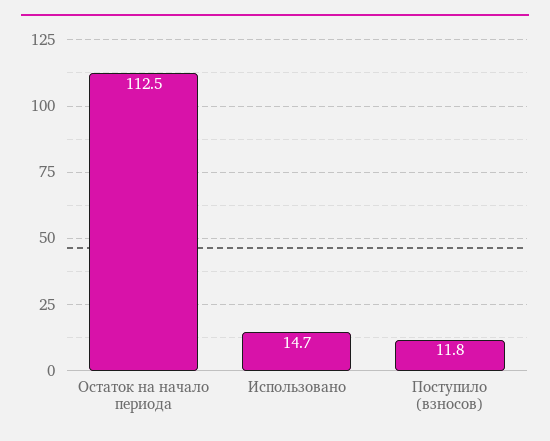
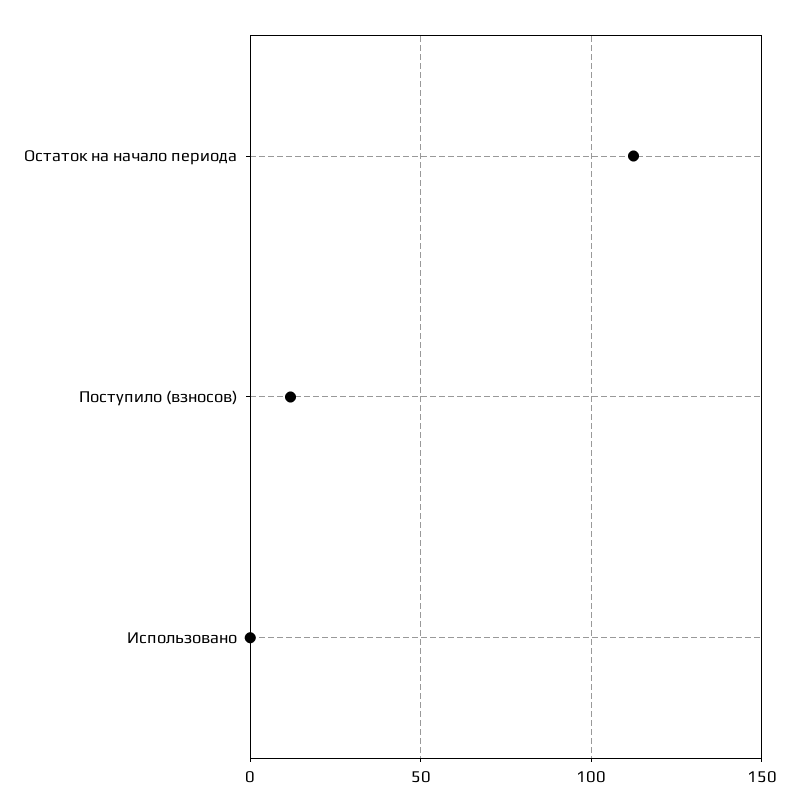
Использовано: 14.7 -> 0

